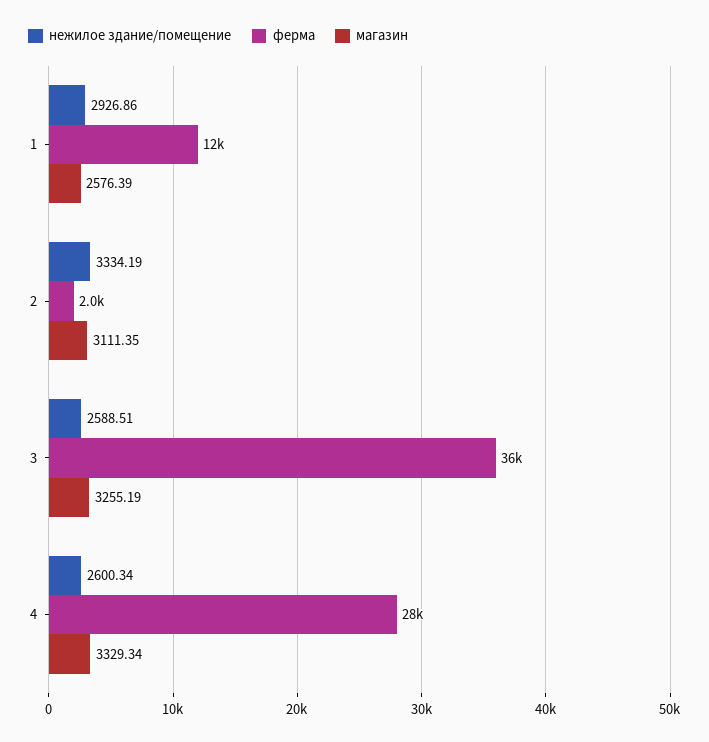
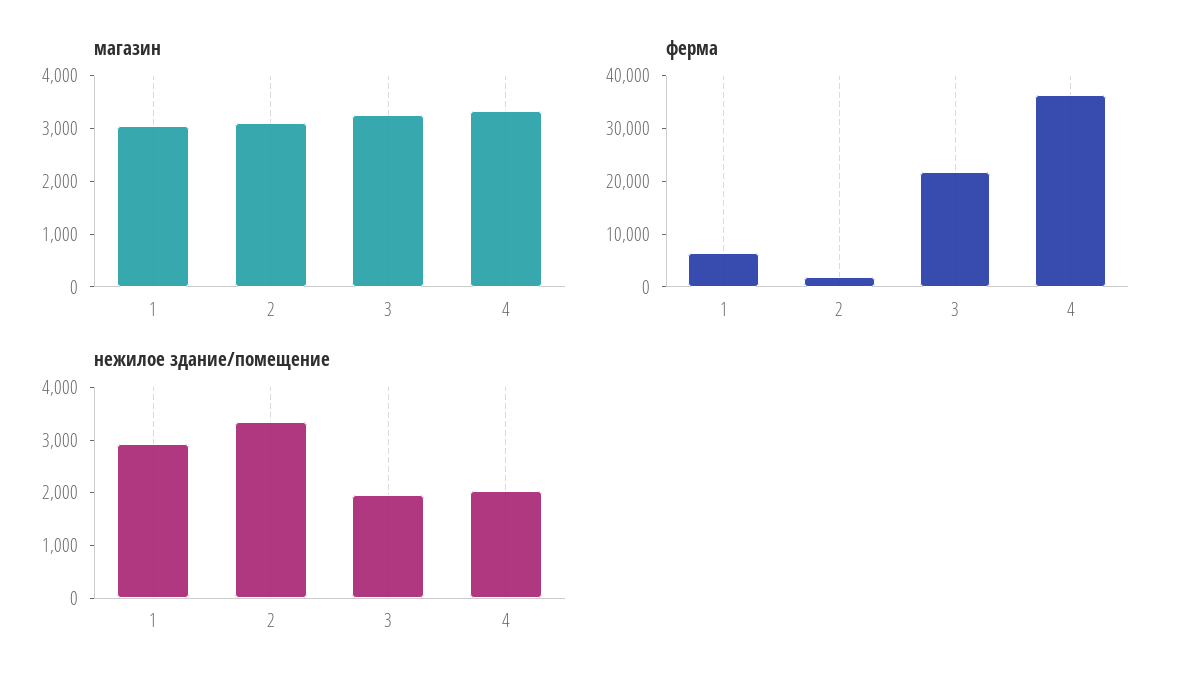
ферма, 1: 12000 -> 6000
магазин, 1: 2576.39 -> 3000
нежилое здание/помещение, 3: 2588.51 -> 2000
ферма, 3: 36000 -> 22000
нежилое здание/помещение, 4: 2600.34 -> 2000
ферма, 4: 28000 -> 36000

